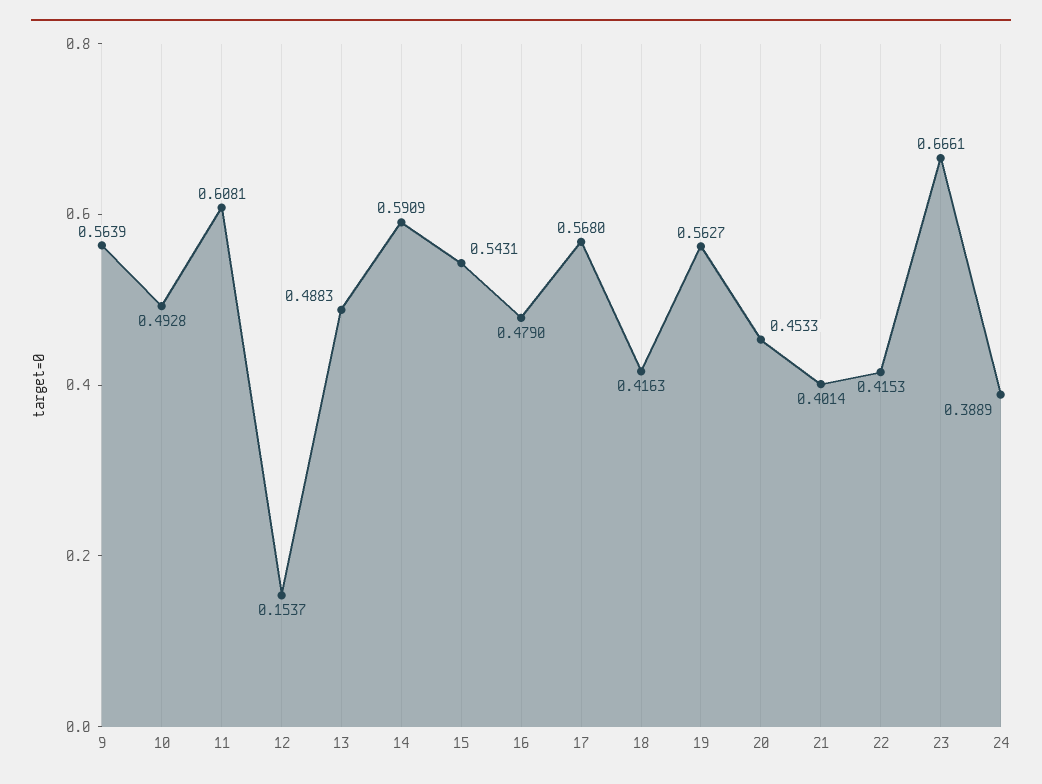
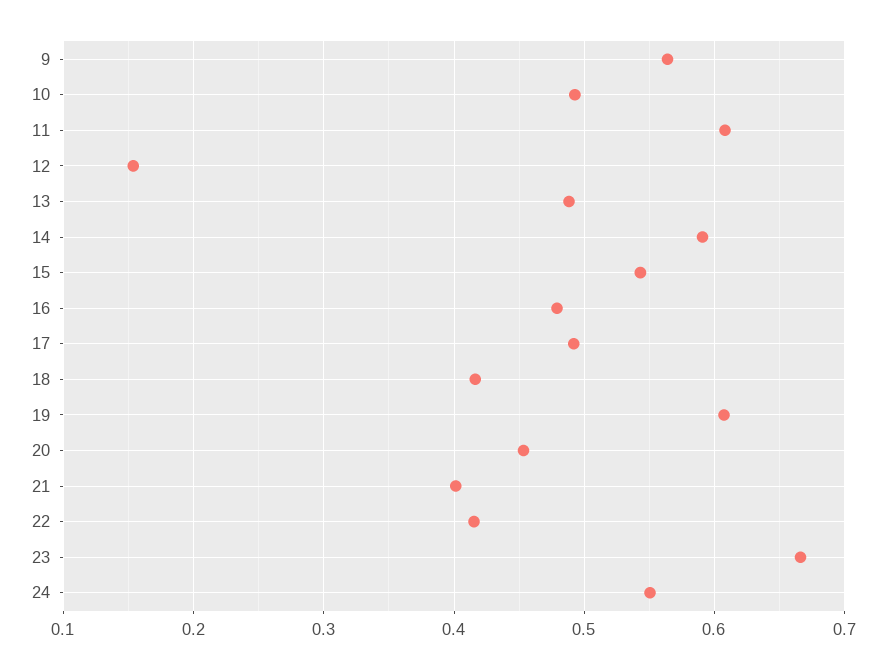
17: 0.568 -> 0.49
19: 0.5627 -> 0.61
24: 0.3889 -> 0.55

